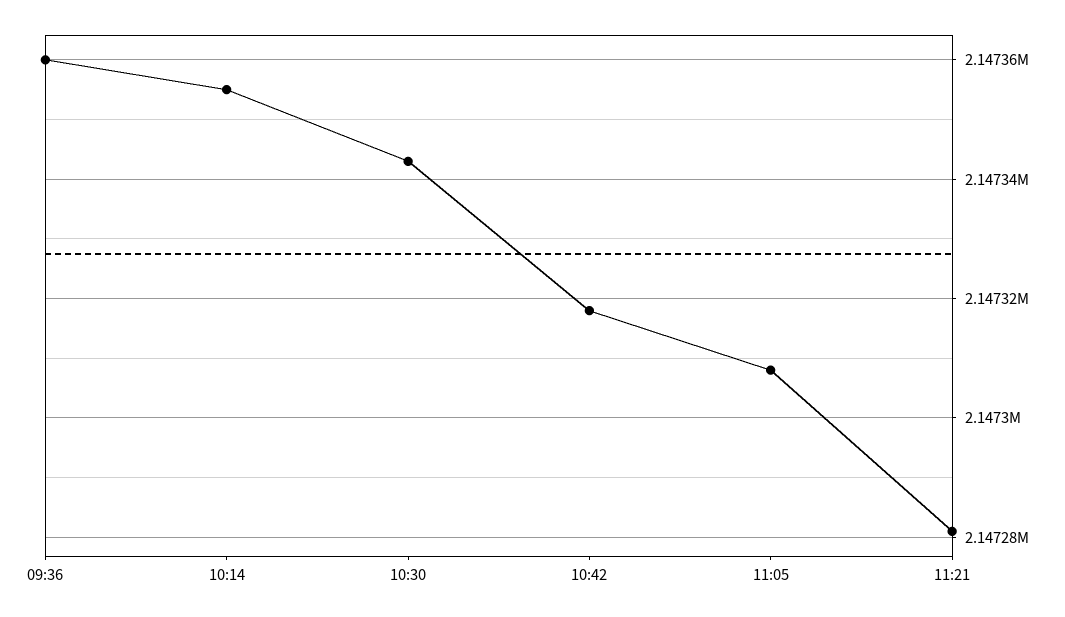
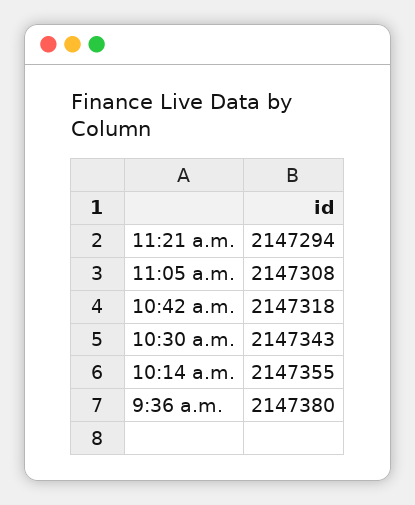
09:36: 2147360 -> 2147380
11:21: 2147280 -> 2147294

